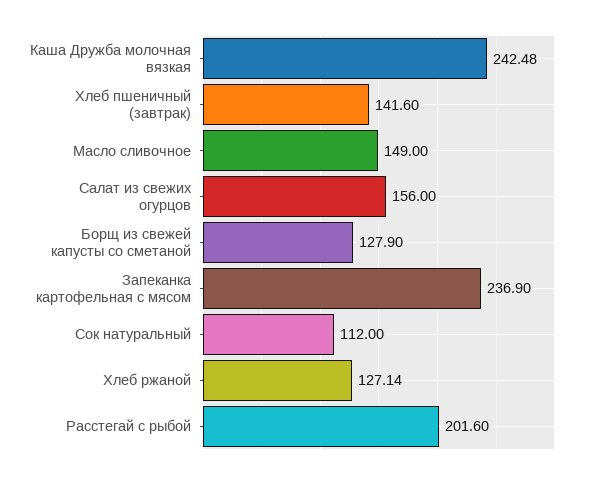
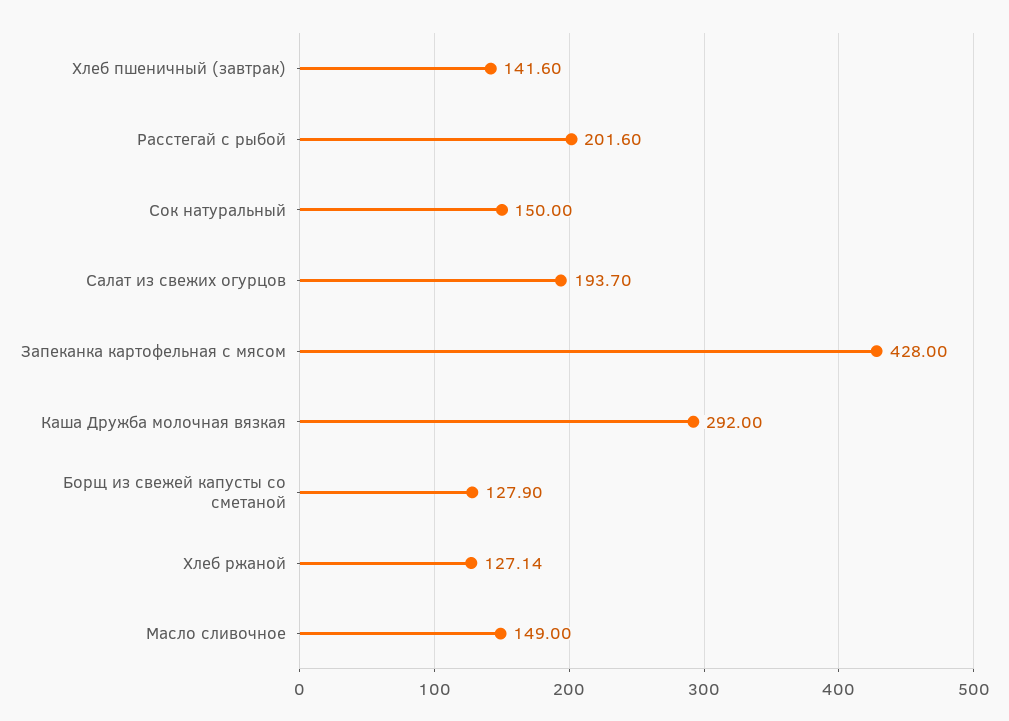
Каша Дружба молочная вязкая: 242.48 -> 292
Салат из свежих огурцов: 156 -> 193.7
Запеканка картофельная с мясом: 236.9 -> 428
Сок натуральный: 112 -> 150

